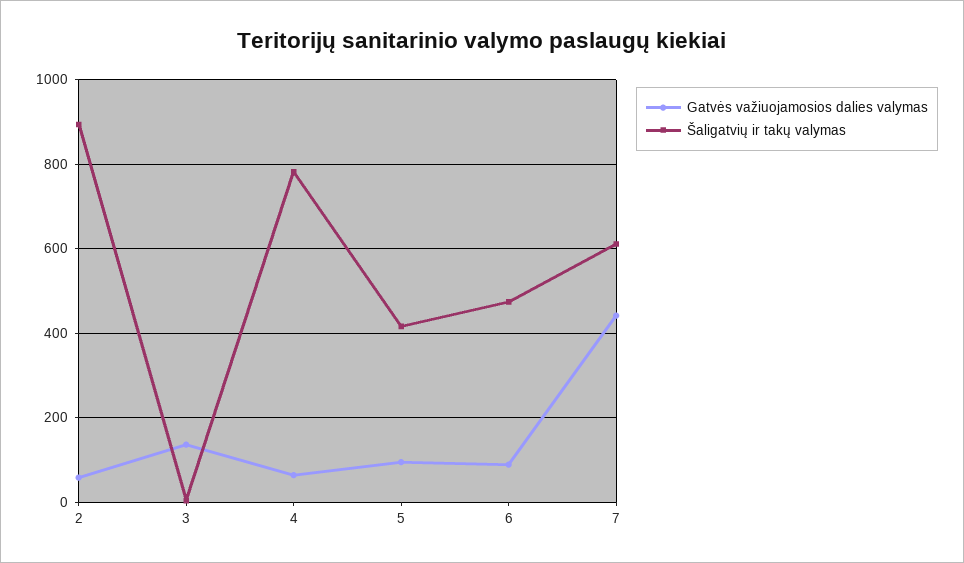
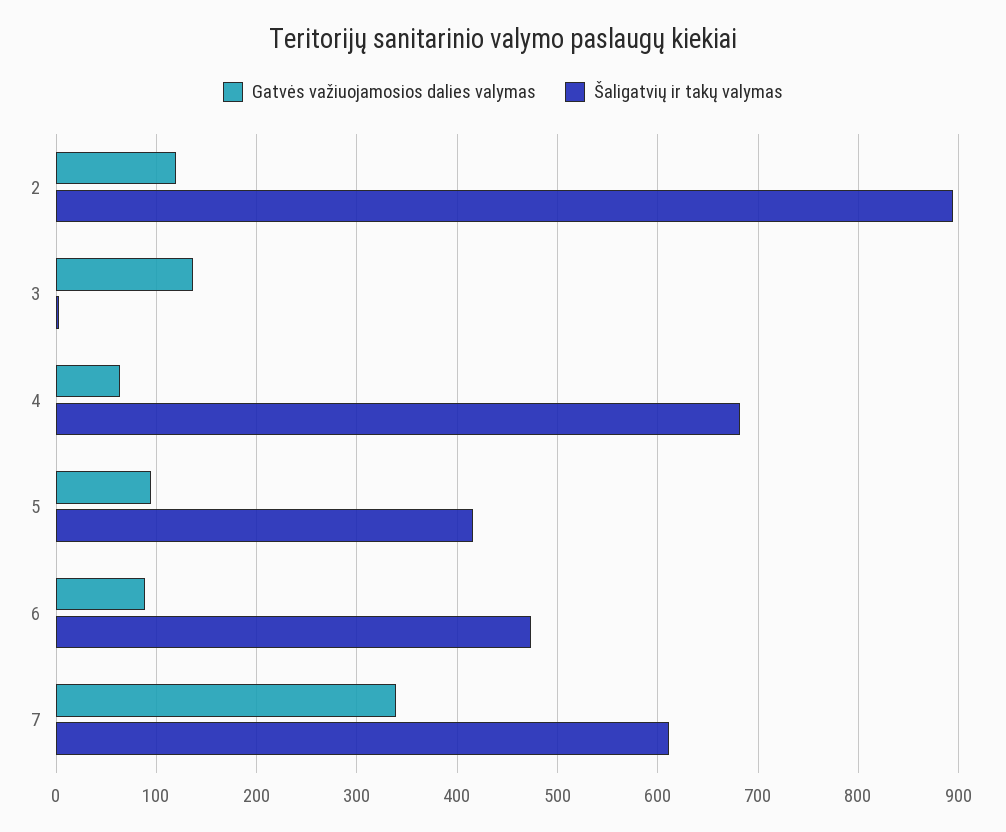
Gatvės važiuojamosios dalies valymas, 2: 60 -> 120
Šaligatvių ir takų valymas, 4: 780 -> 680
Gatvės važiuojamosios dalies valymas, 7: 440 -> 340

